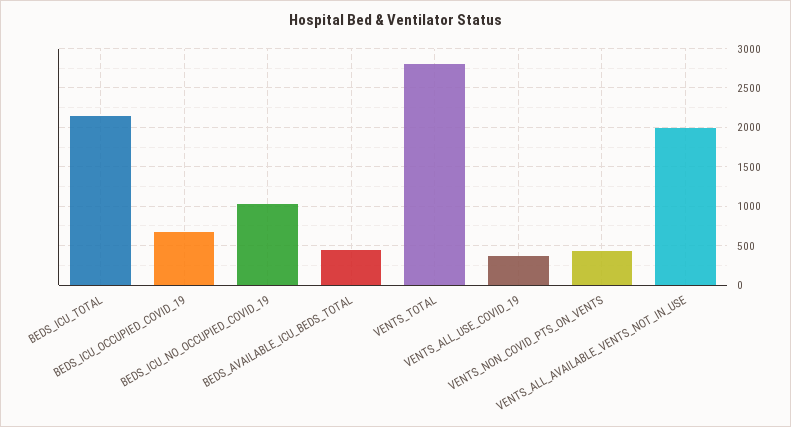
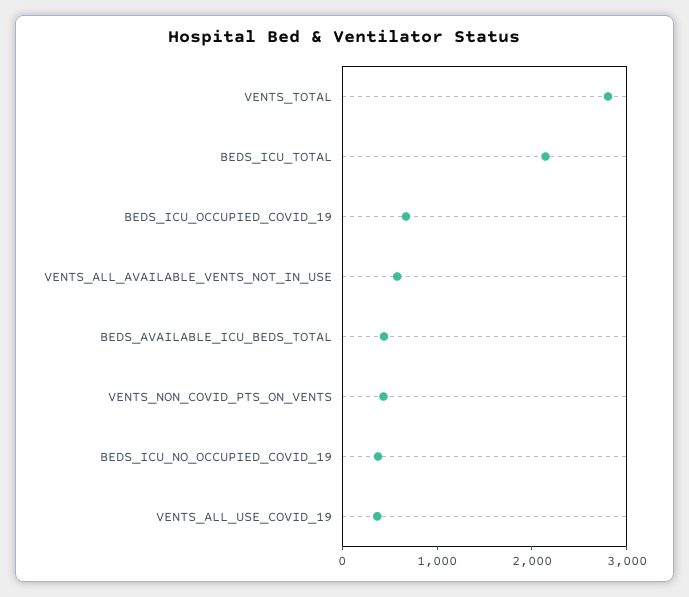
BEDS_ICU_NO_OCCUPIED_COVID_19: 1000 -> 400
VENTS_ALL_AVAILABLE_VENTS_NOT_IN_USE: 2000 -> 600

